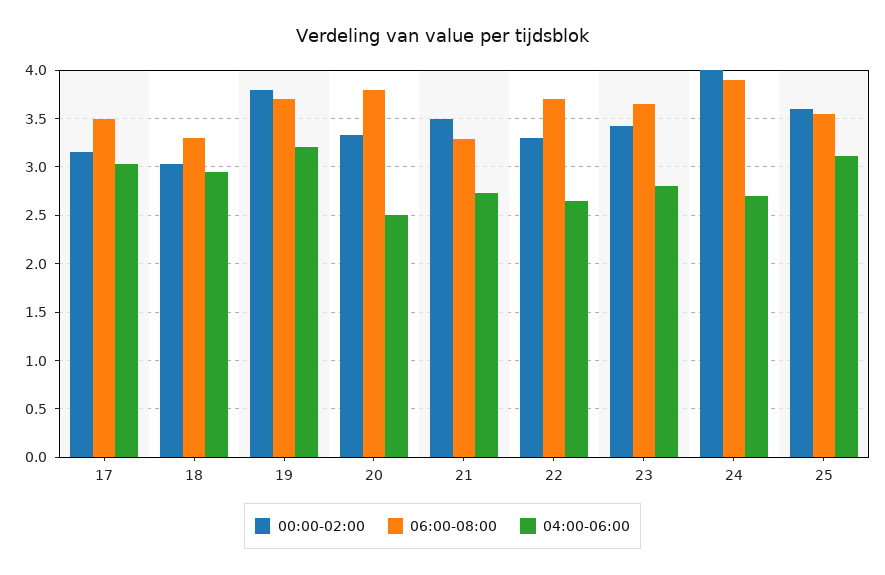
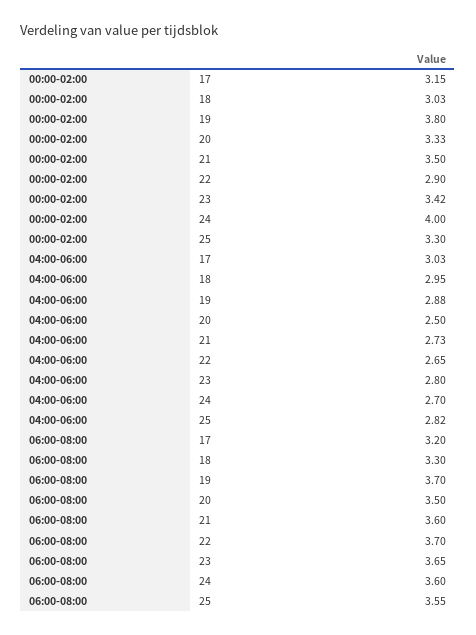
06:00-08:00, 17: 3.5 -> 3.2
04:00-06:00, 19: 3.2 -> 2.88
06:00-08:00, 20: 3.8 -> 3.5
06:00-08:00, 21: 3.3 -> 3.6
00:00-02:00, 22: 3.3 -> 2.9
06:00-08:00, 24: 3.9 -> 3.6
00:00-02:00, 25: 3.6 -> 3.3
04:00-06:00, 25: 3.1 -> 2.82

